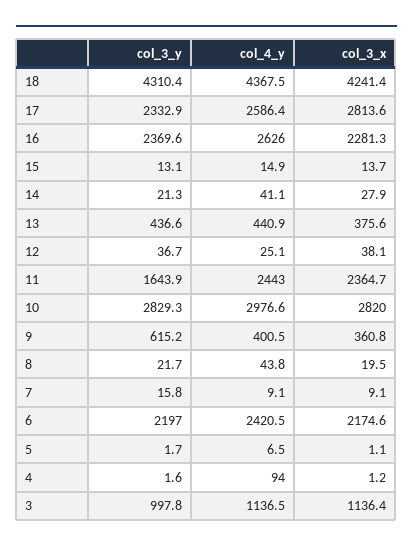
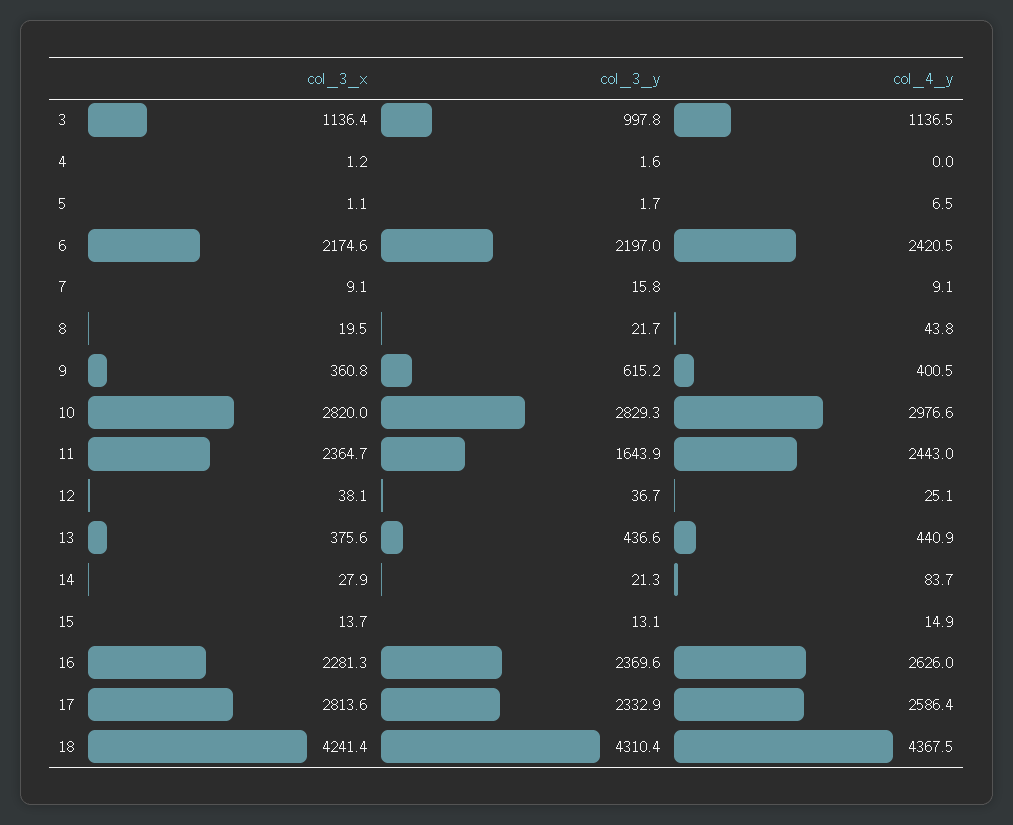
col_4_y, 14: 41.1 -> 83.7
col_4_y, 4: 94 -> 0

